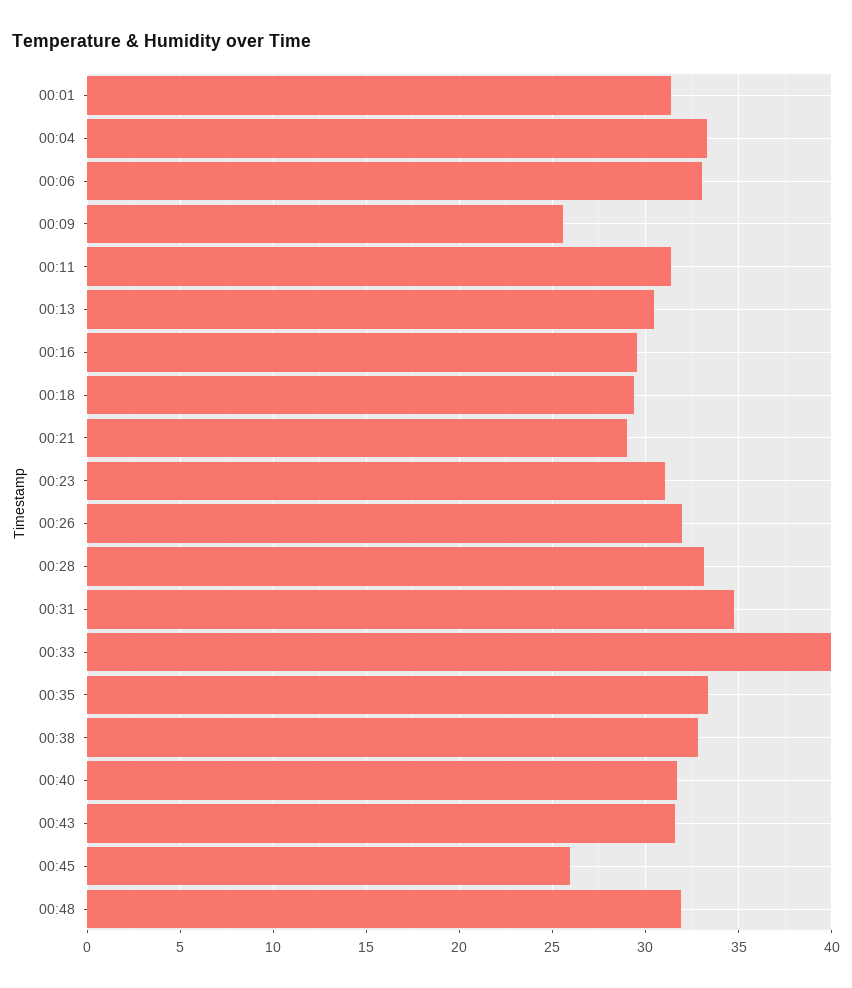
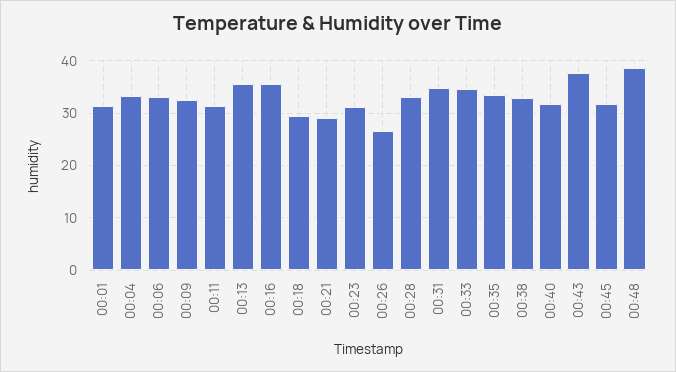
00:09: 25.5 -> 32
00:13: 30.5 -> 36
00:16: 29.5 -> 36
00:26: 32 -> 26
00:33: 40 -> 34
00:43: 31.5 -> 38
00:45: 26 -> 32
00:48: 32 -> 38

